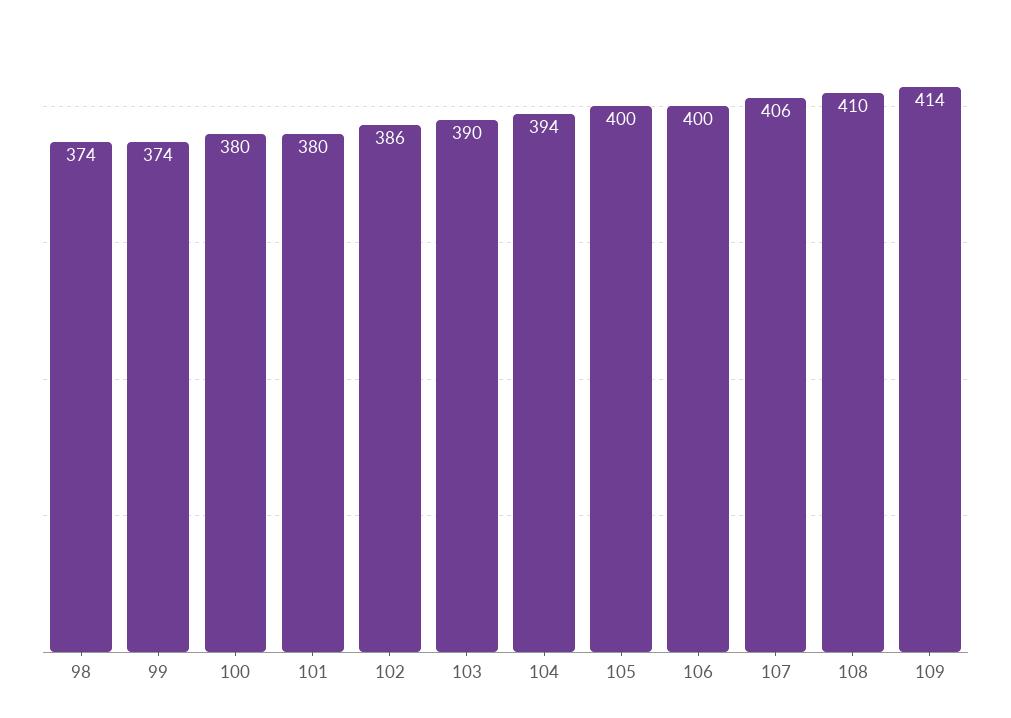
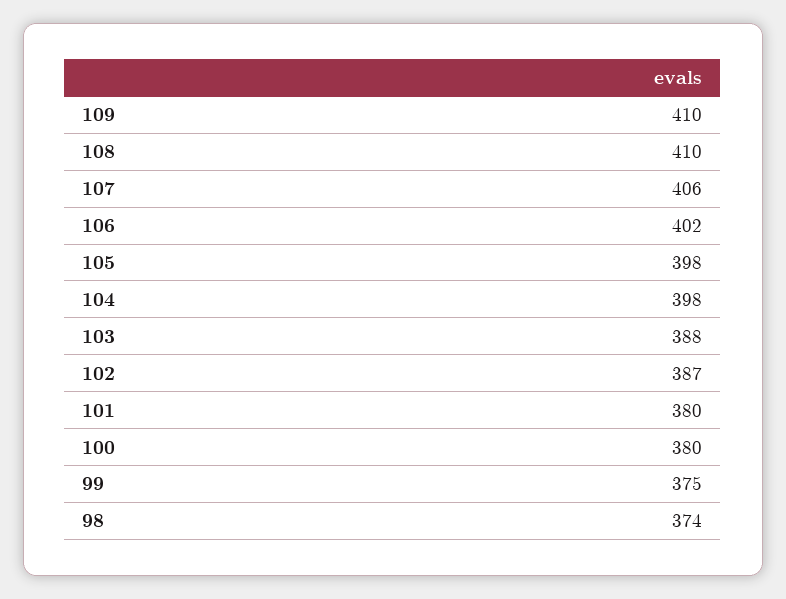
99: 374 -> 375
102: 386 -> 387
103: 390 -> 388
104: 394 -> 398
105: 400 -> 398
106: 400 -> 402
109: 414 -> 410

